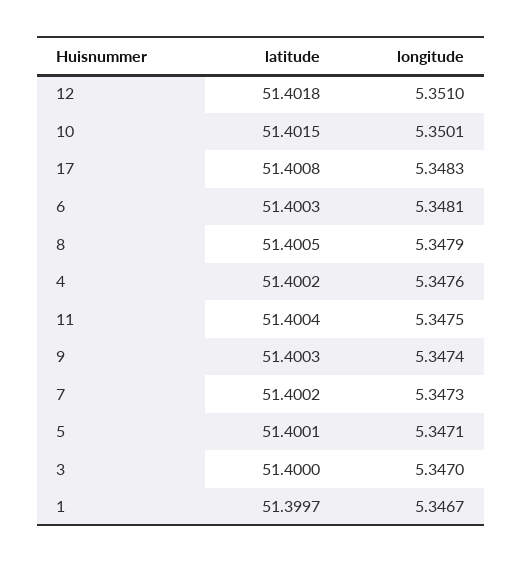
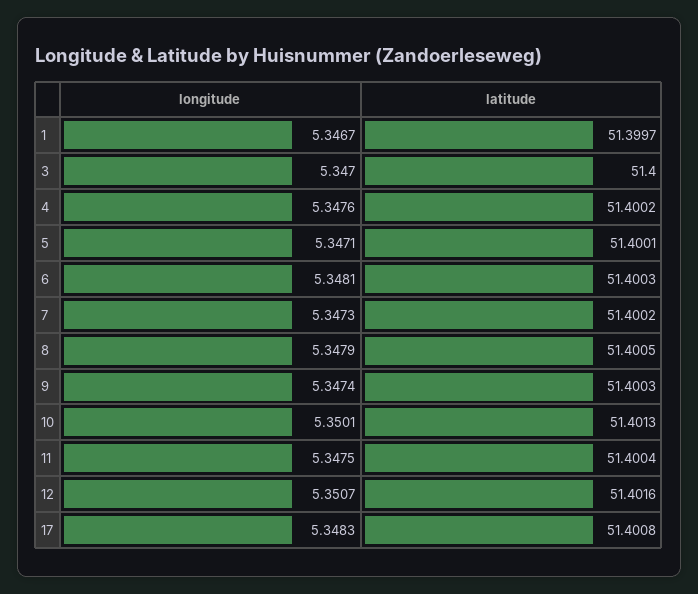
latitude, 12: 51.4018 -> 51.4016
longitude, 12: 5.351 -> 5.3507
latitude, 10: 51.4015 -> 51.4013

